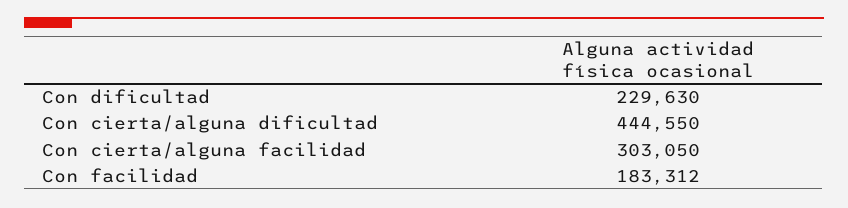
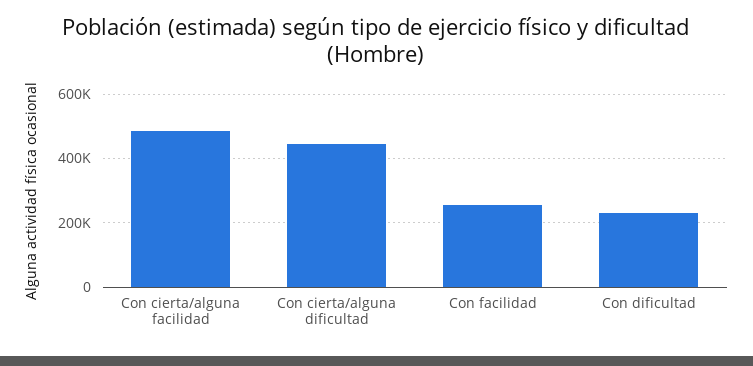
Con cierta/alguna facilidad: 303050 -> 480000
Con facilidad: 183312 -> 260000

